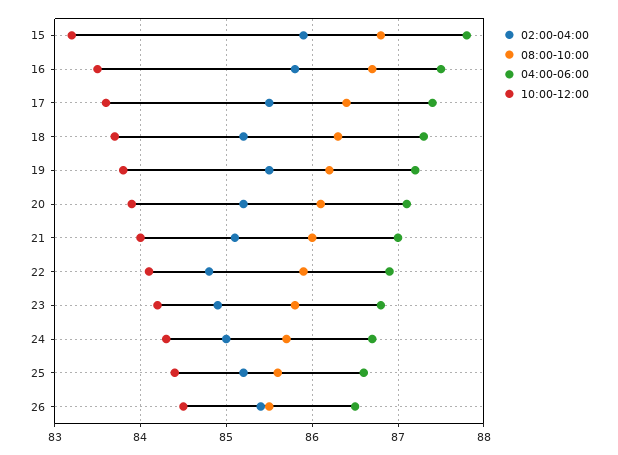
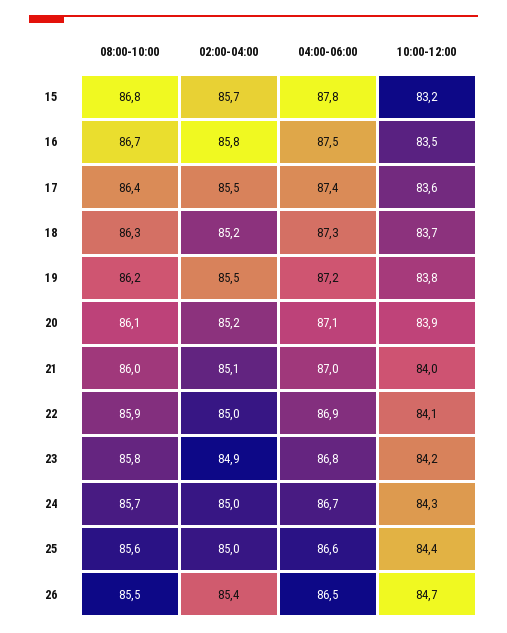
02:00-04:00, 15: 85.9 -> 85.7
02:00-04:00, 22: 84.8 -> 85
02:00-04:00, 25: 85.2 -> 85
10:00-12:00, 26: 84.5 -> 84.7

